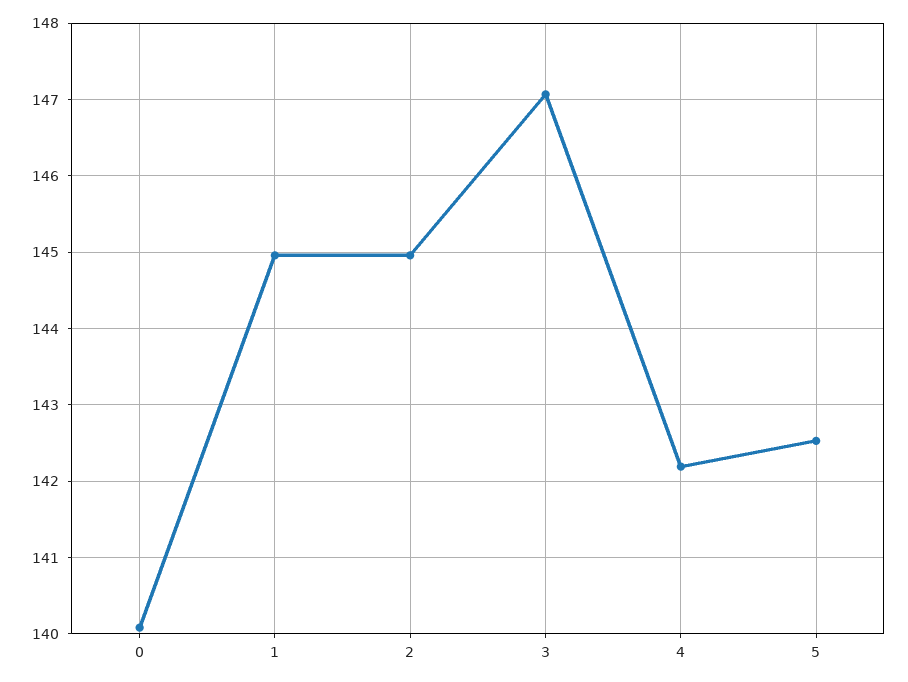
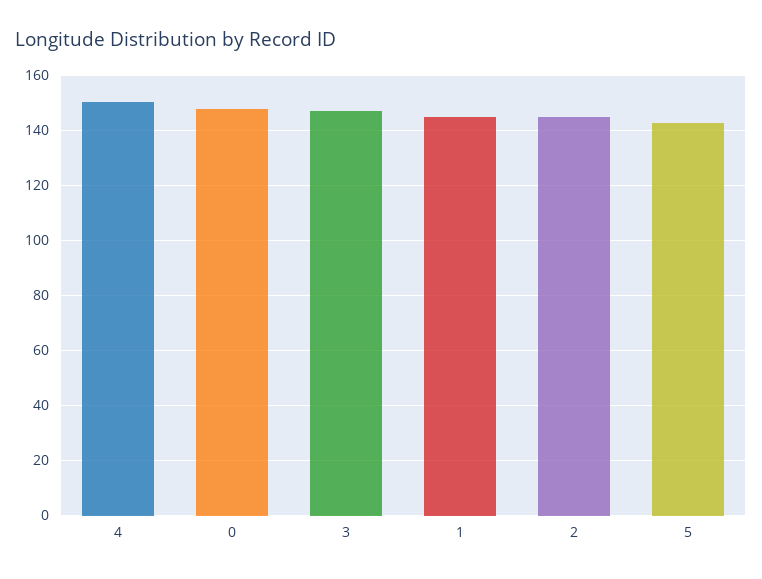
0: 140.1 -> 147.5
4: 142.2 -> 150

